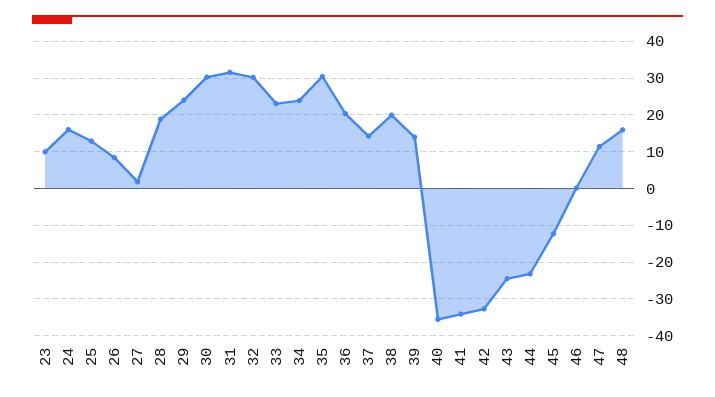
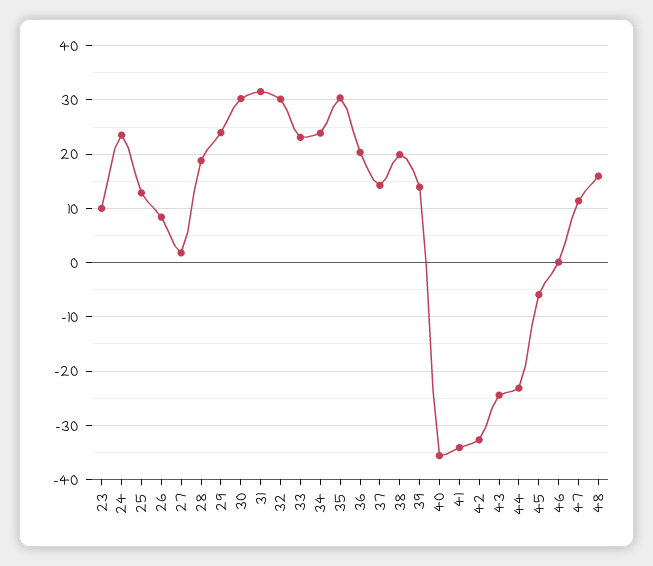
24: 16 -> 24
45: -12 -> -6

